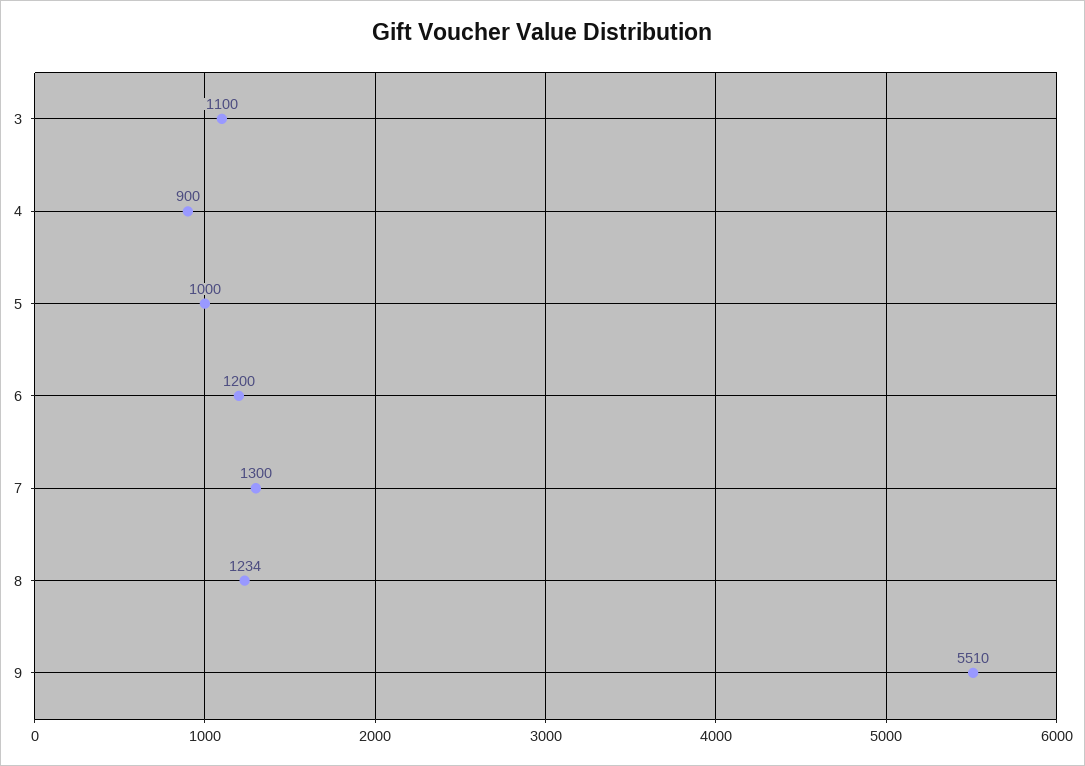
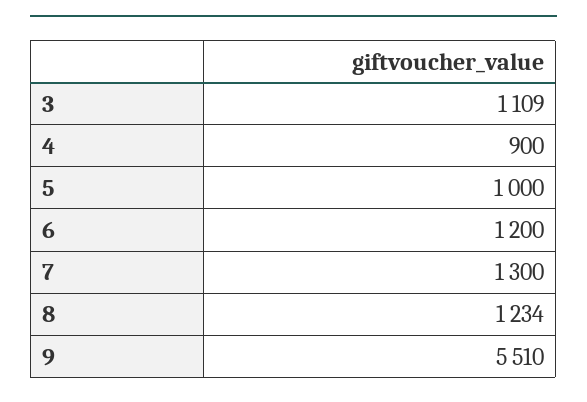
3: 1100 -> 1109

